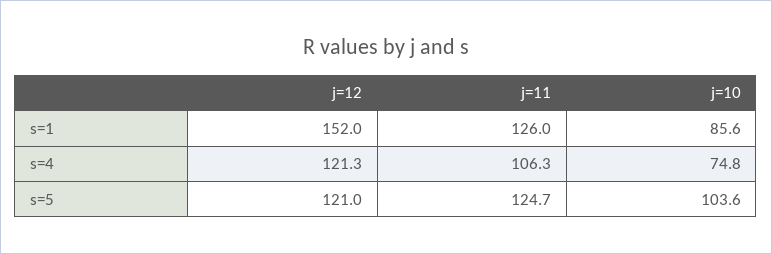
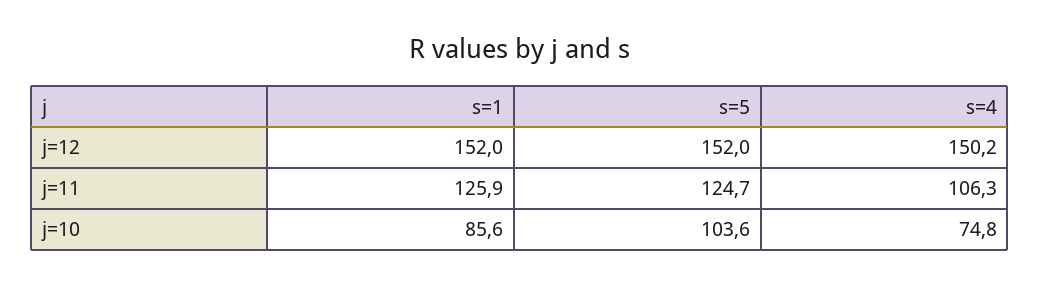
j=11, s=1: 126 -> 125.9
j=12, s=4: 121.3 -> 150.2
j=12, s=5: 121 -> 152

